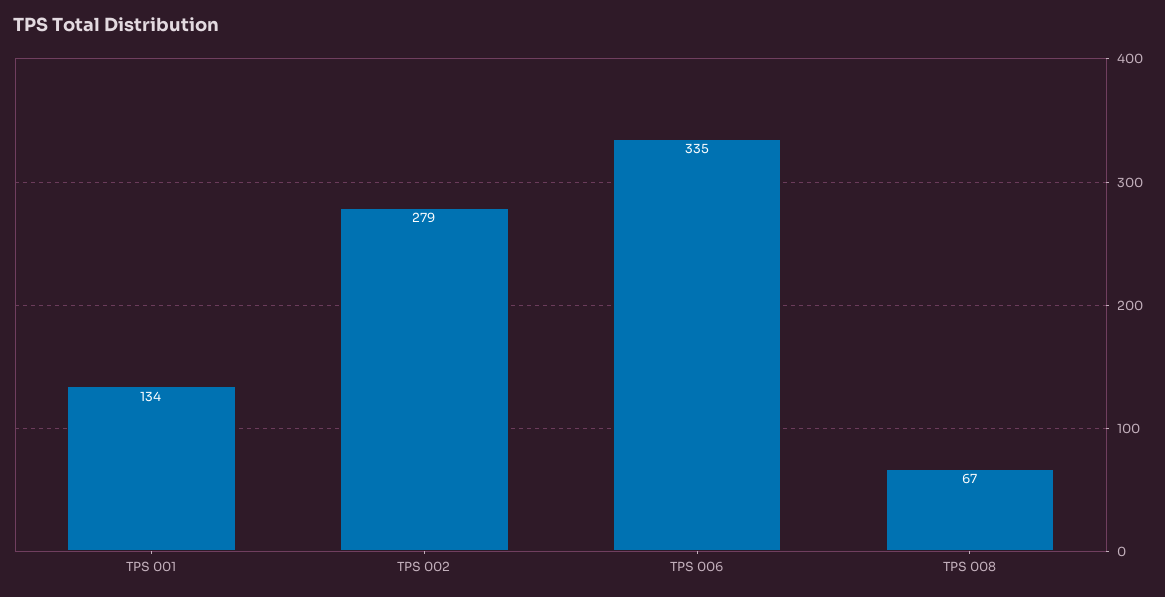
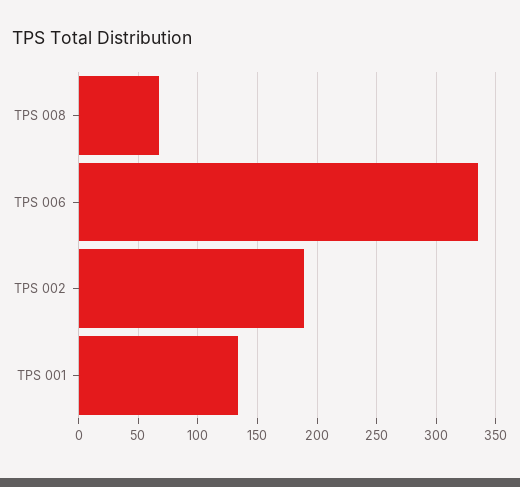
TPS 002: 279 -> 190

